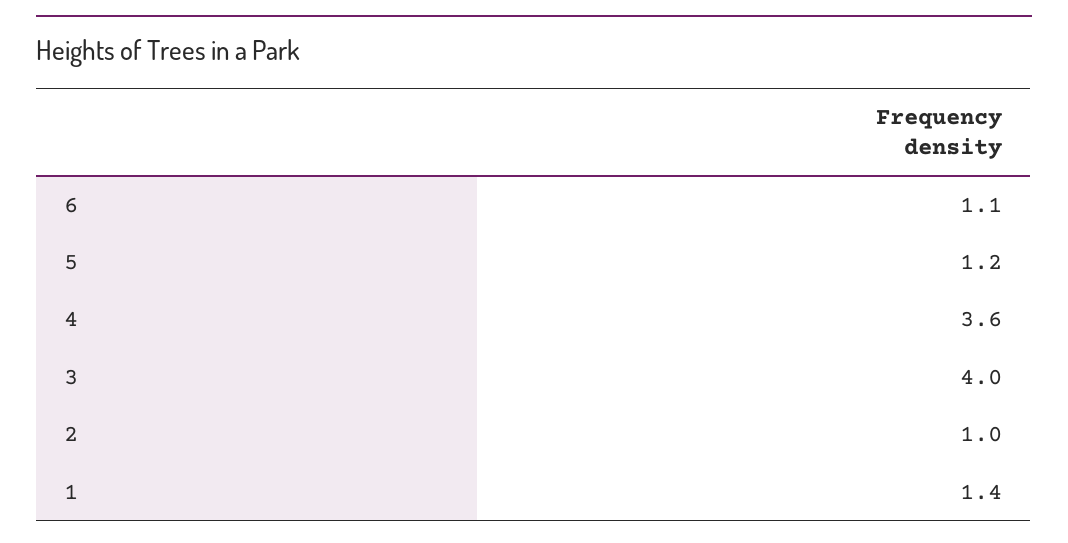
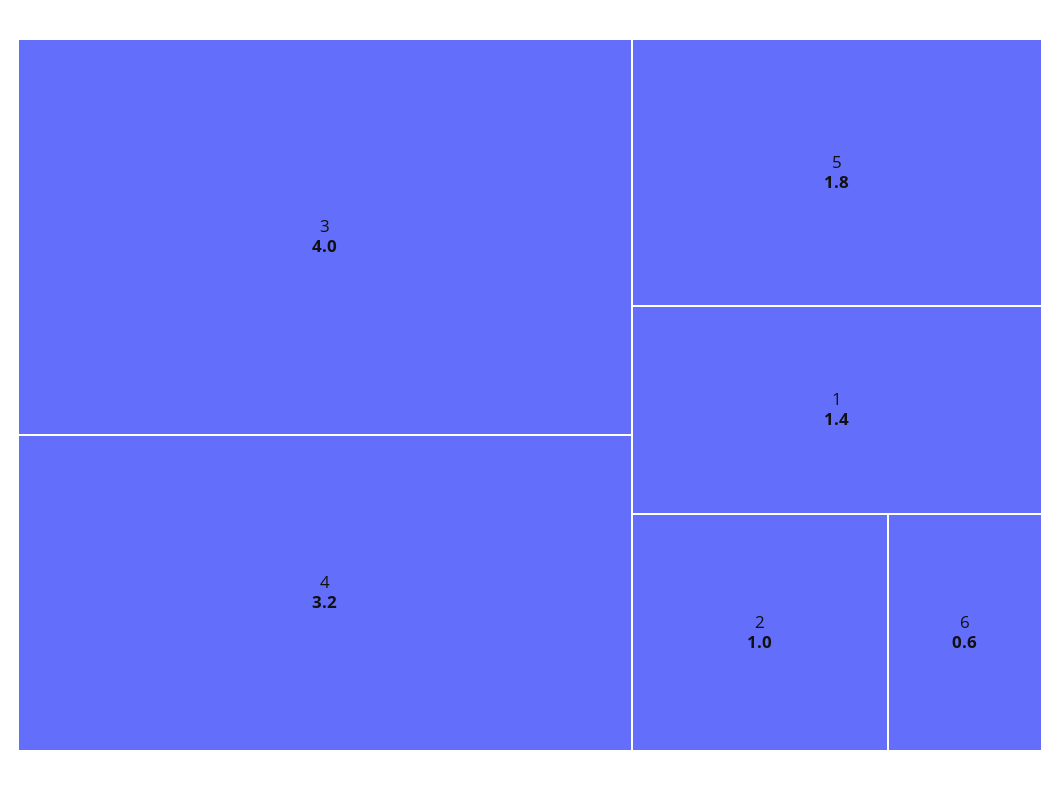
6: 1.1 -> 0.6
5: 1.2 -> 1.8
4: 3.6 -> 3.2

